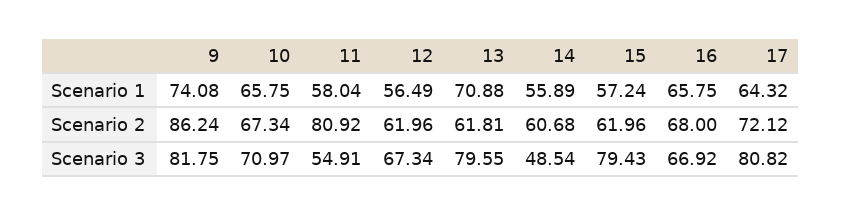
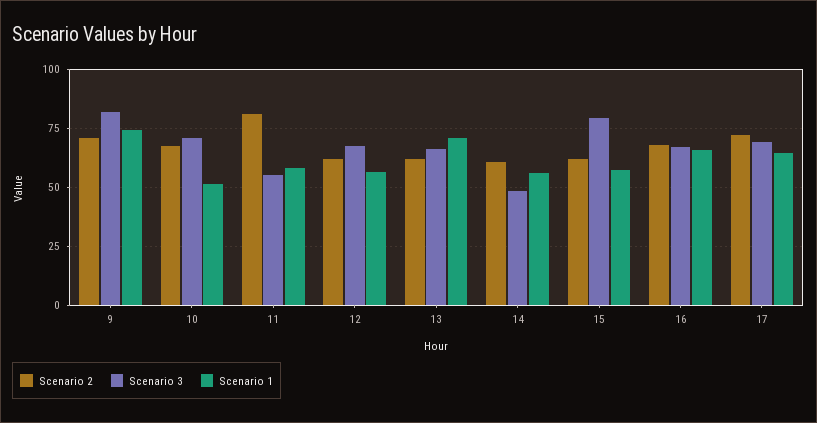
Scenario 1, 10: 65.75 -> 50
Scenario 2, 9: 86.24 -> 70
Scenario 3, 13: 79.55 -> 65
Scenario 3, 17: 80.82 -> 70

